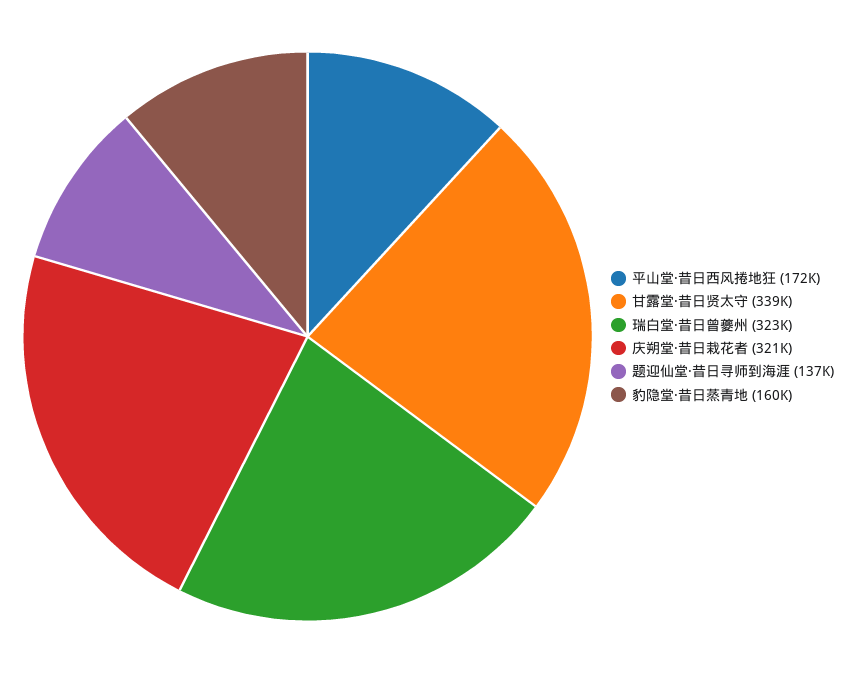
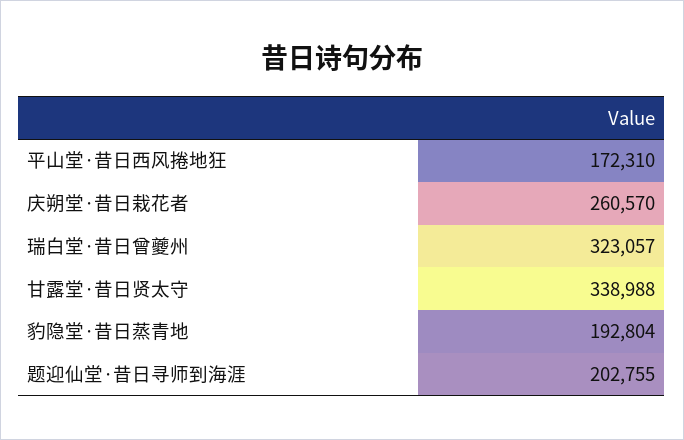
庆朔堂·昔日栽花者: 321000 -> 260570
题迎仙堂·昔日寻师到海涯: 137000 -> 202755
豹隐堂·昔日蒸青地: 160000 -> 192804

